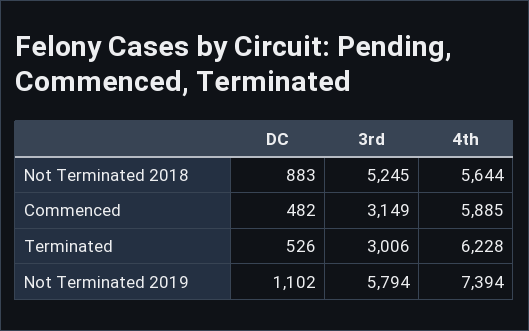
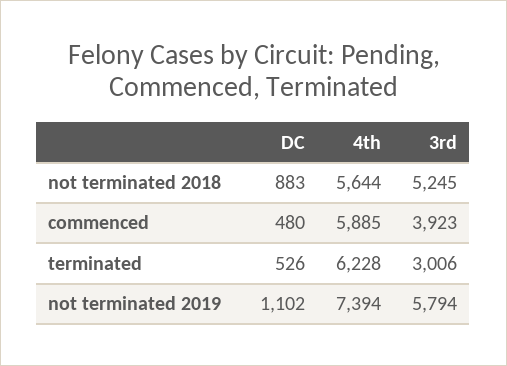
DC, Commenced: 482 -> 480
3rd, Commenced: 3149 -> 3923

